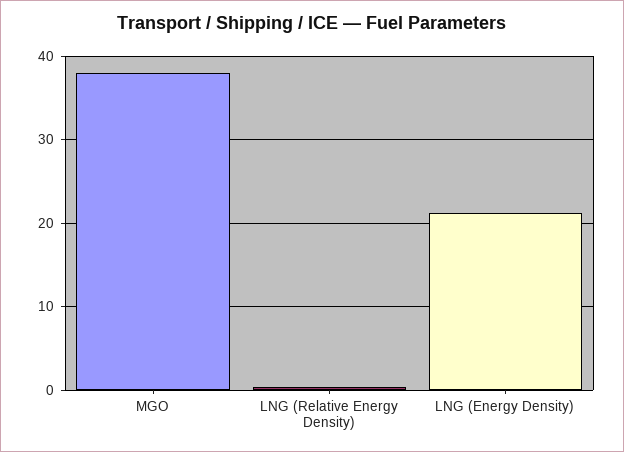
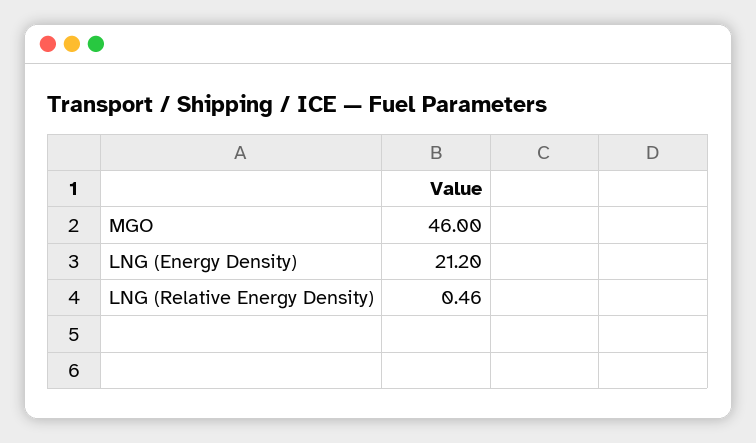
MGO: 38 -> 46

